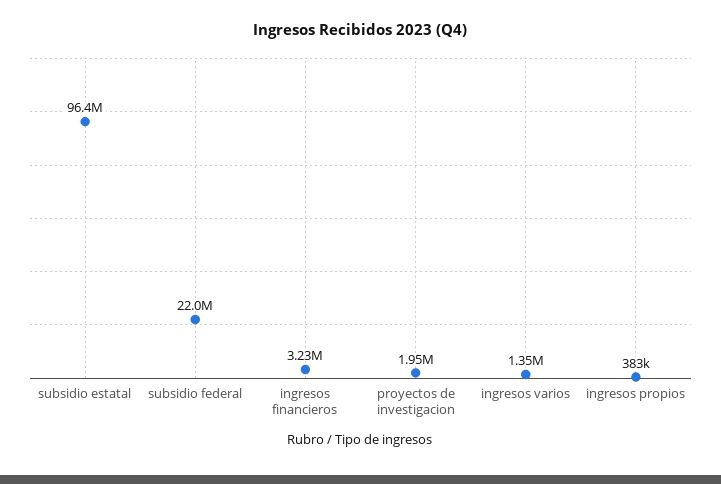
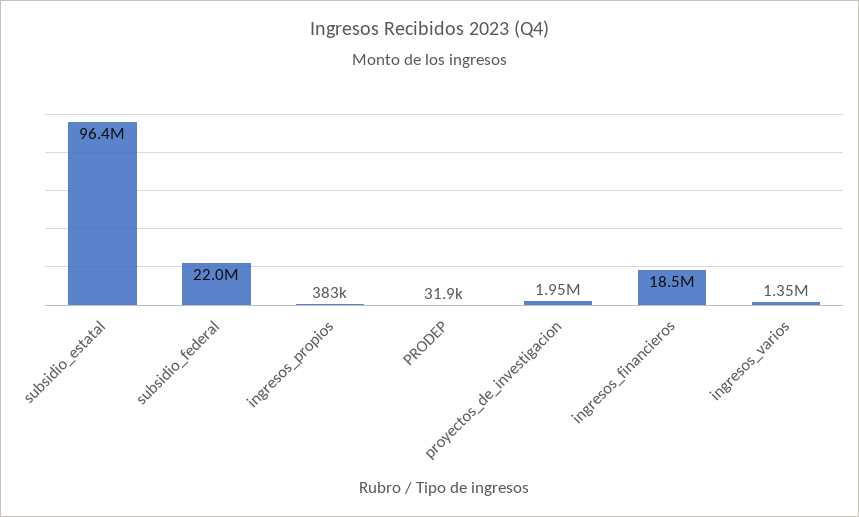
ingresos financieros: 3230000 -> 18500000
PRODEP: none -> 31900

